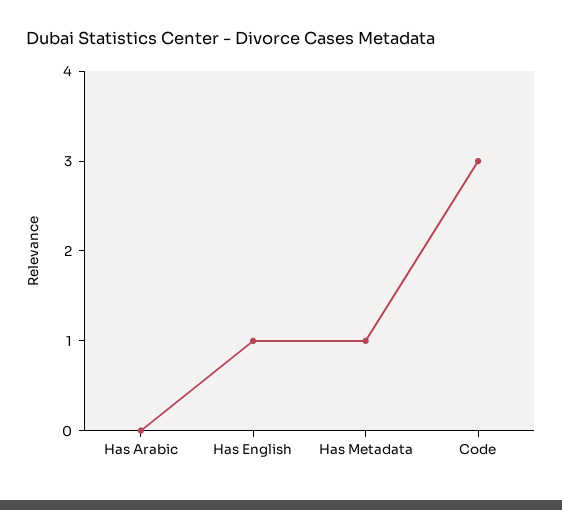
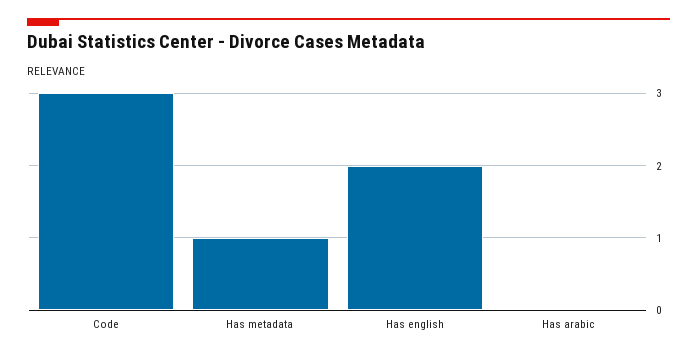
Has English: 1 -> 2

